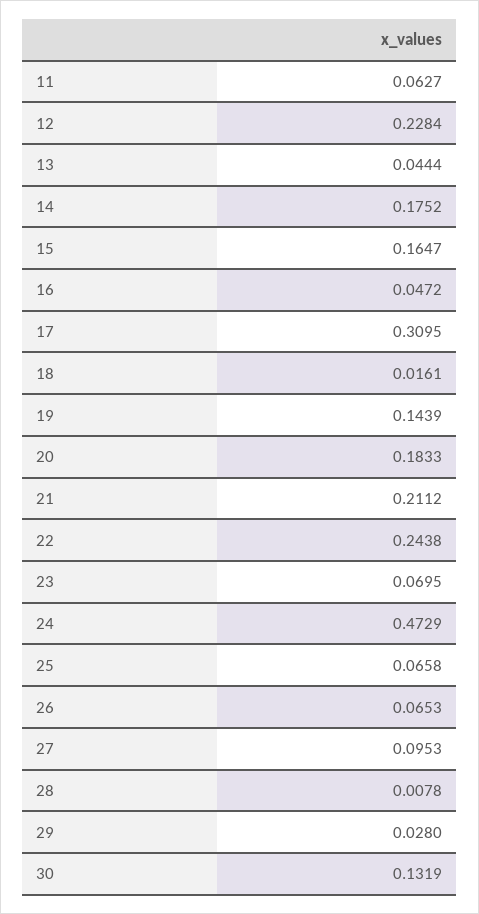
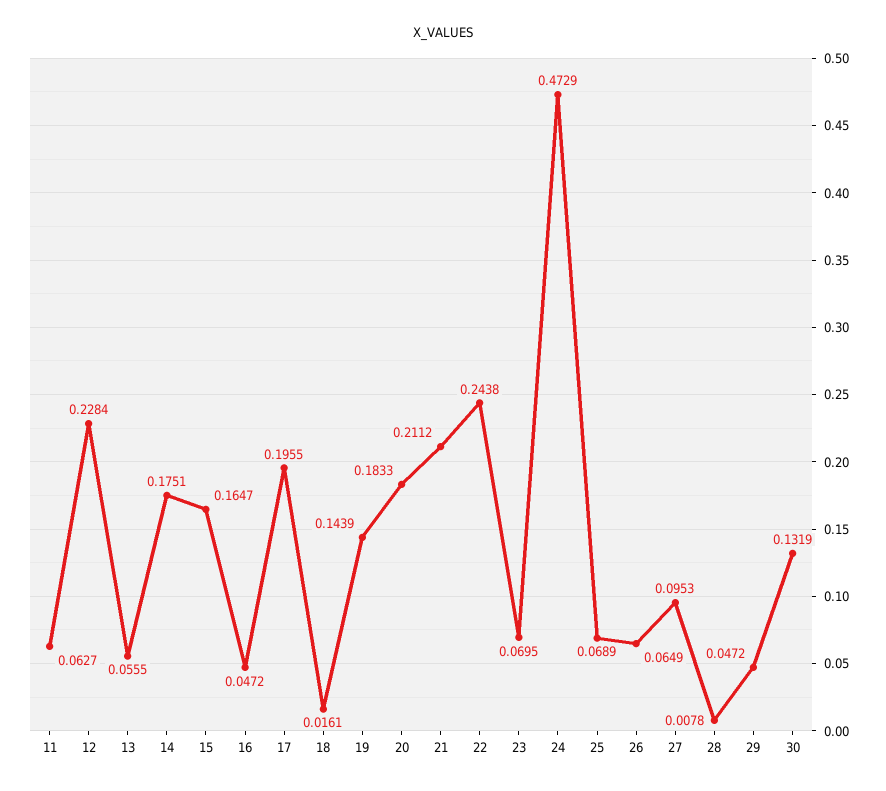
13: 0.0444 -> 0.0555
14: 0.1752 -> 0.1751
17: 0.3095 -> 0.1955
25: 0.0658 -> 0.0689
26: 0.0653 -> 0.0649
29: 0.028 -> 0.0472

